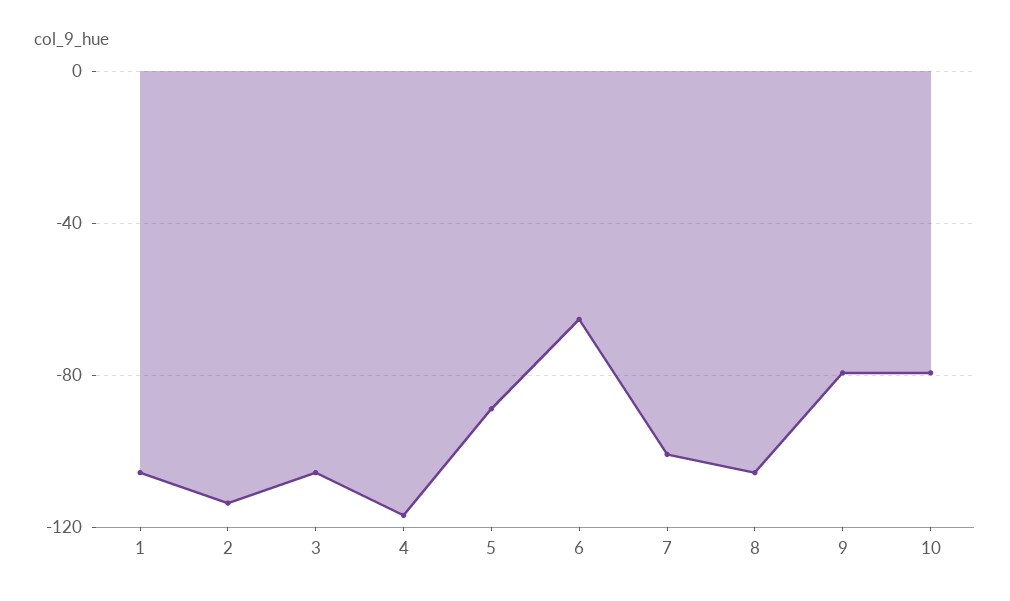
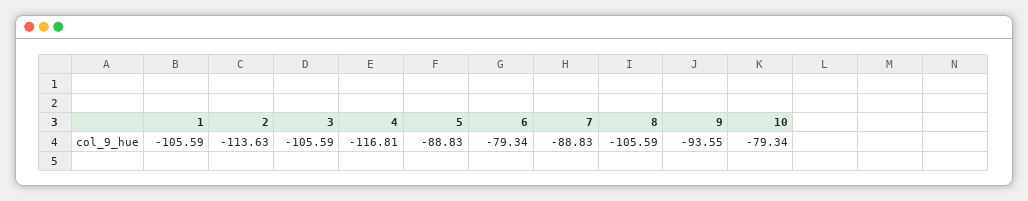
6: -65 -> -79.34
7: -100 -> -88.83
9: -80 -> -93.55

